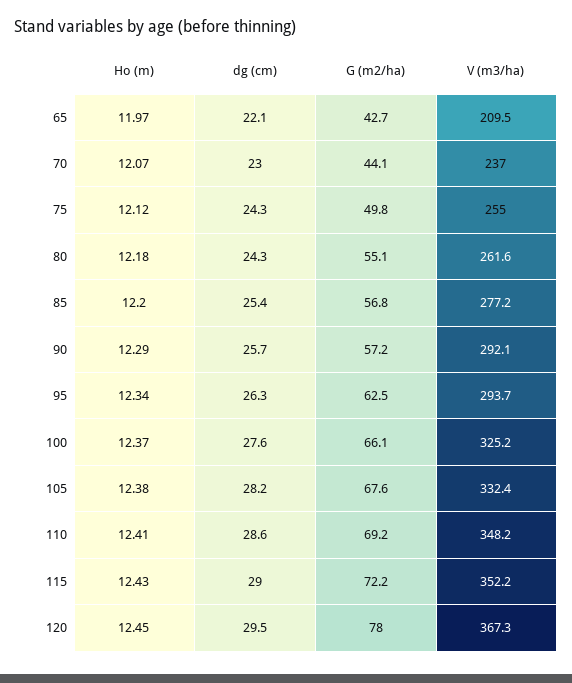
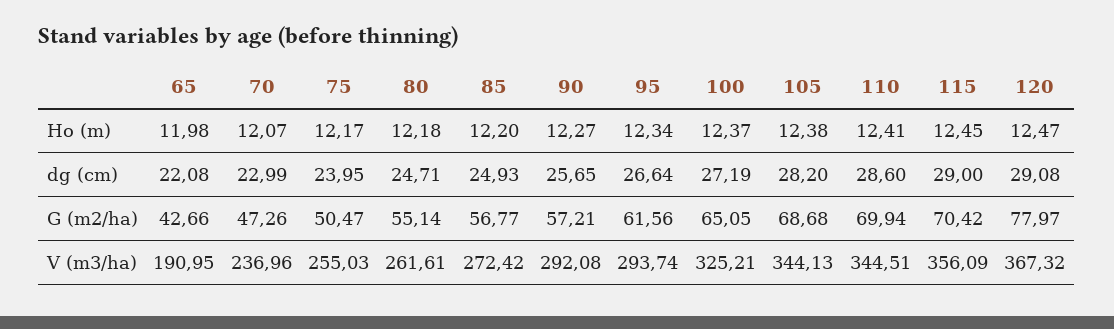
Ho (m), 65: 11.97 -> 11.98
V (m3/ha), 65: 209.5 -> 190.95
G (m2/ha), 70: 44.1 -> 47.26
Ho (m), 75: 12.12 -> 12.17
dg (cm), 75: 24.3 -> 23.95
G (m2/ha), 75: 49.8 -> 50.47
dg (cm), 80: 24.3 -> 24.71
dg (cm), 85: 25.4 -> 24.93
V (m3/ha), 85: 277.2 -> 272.42
Ho (m), 90: 12.29 -> 12.27
dg (cm), 95: 26.3 -> 26.64
G (m2/ha), 95: 62.5 -> 61.56
dg (cm), 100: 27.6 -> 27.19
G (m2/ha), 100: 66.1 -> 65.05
G (m2/ha), 105: 67.6 -> 68.68
V (m3/ha), 105: 332.4 -> 344.13
G (m2/ha), 110: 69.2 -> 69.94
V (m3/ha), 110: 348.2 -> 344.51
Ho (m), 115: 12.43 -> 12.45
G (m2/ha), 115: 72.2 -> 70.42
V (m3/ha), 115: 352.2 -> 356.09
Ho (m), 120: 12.45 -> 12.47
dg (cm), 120: 29.5 -> 29.08

